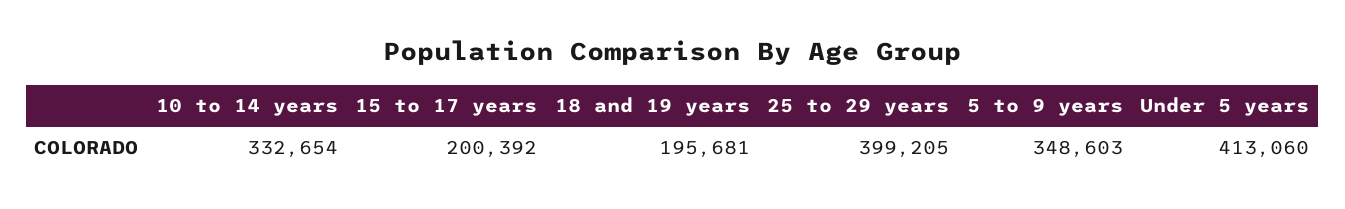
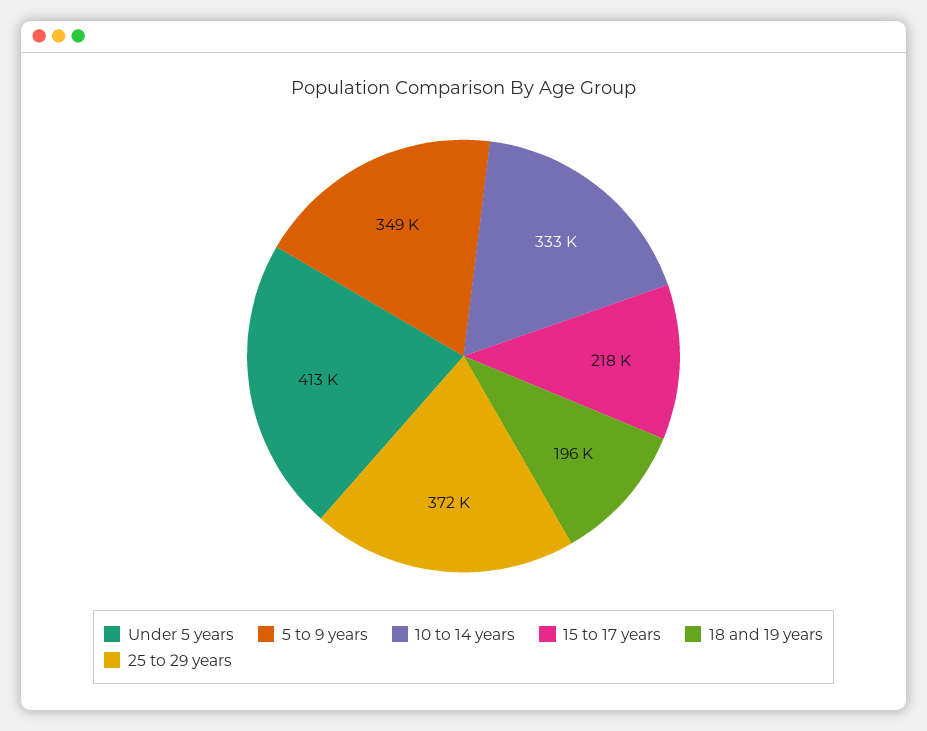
15 to 17 years: 200392 -> 218000
25 to 29 years: 399205 -> 372000

